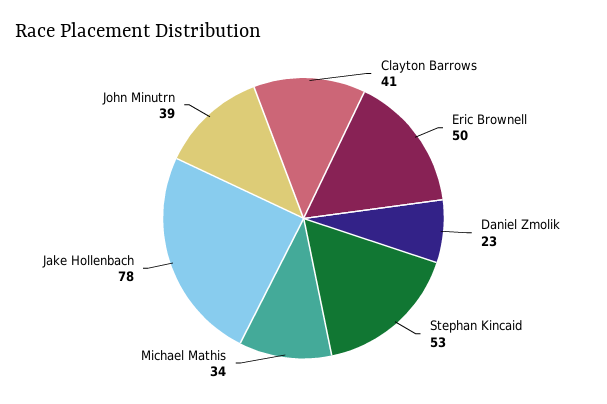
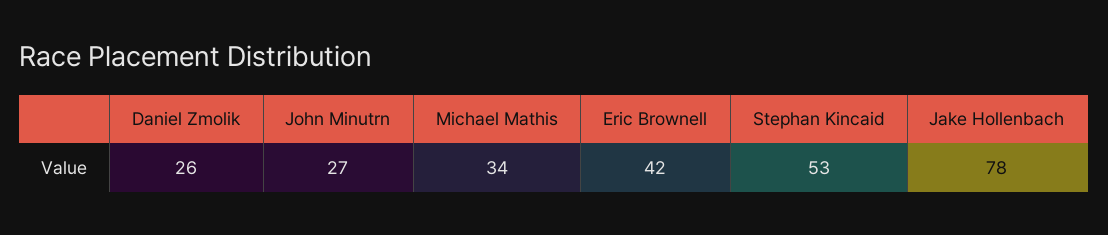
Clayton Barrows: 41 -> none
Eric Brownell: 50 -> 42
Daniel Zmolik: 23 -> 26
John Minutrn: 39 -> 27

